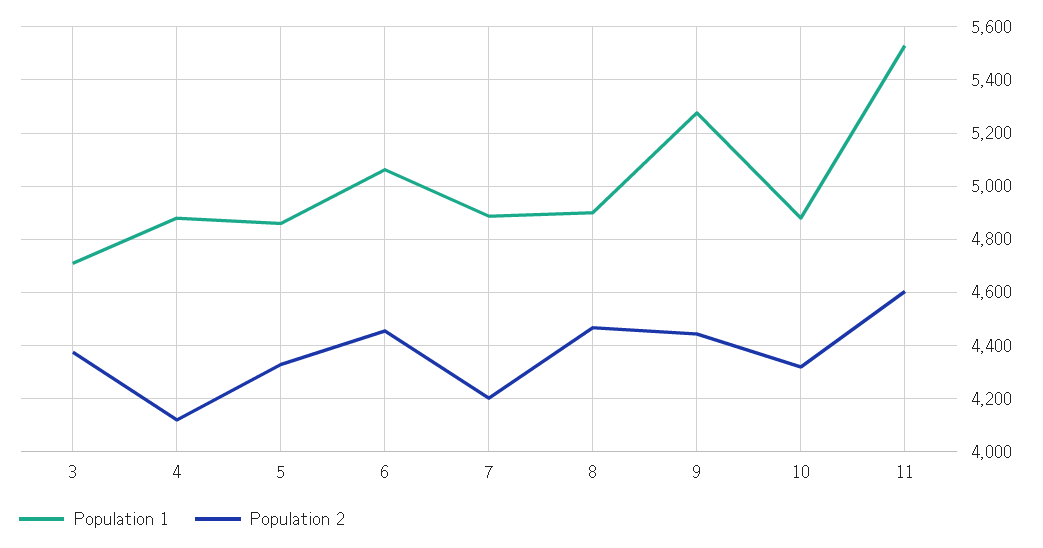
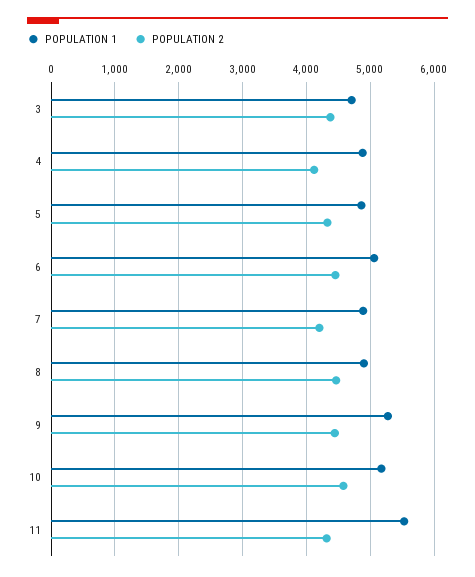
Population 1, 10: 4875 -> 5200
Population 2, 10: 4325 -> 4600
Population 2, 11: 4600 -> 4300

